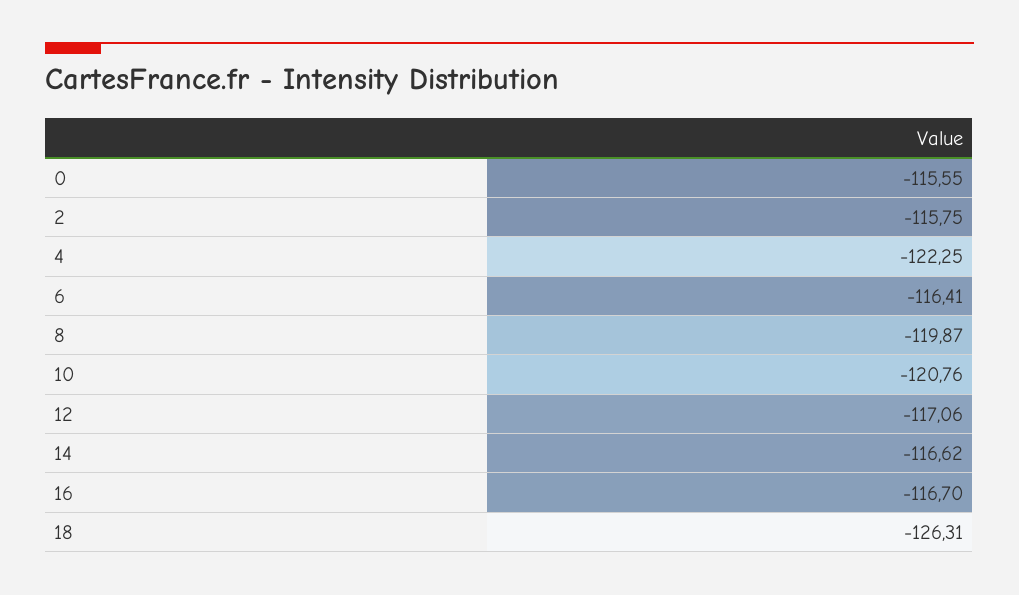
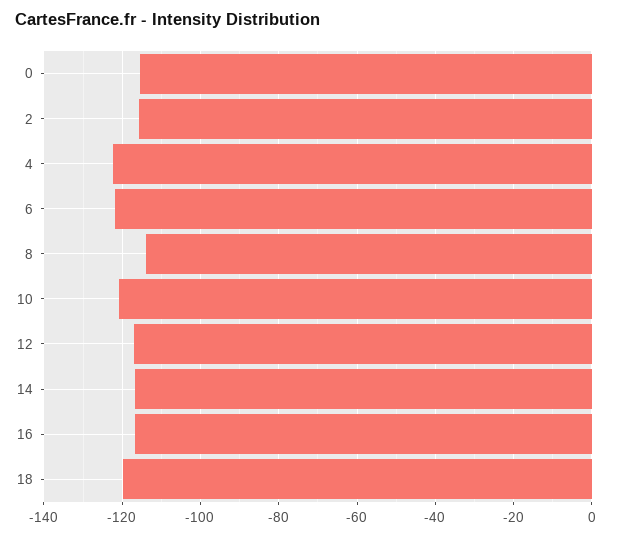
6: -116.41 -> -122
8: -119.87 -> -114
18: -126.31 -> -120

